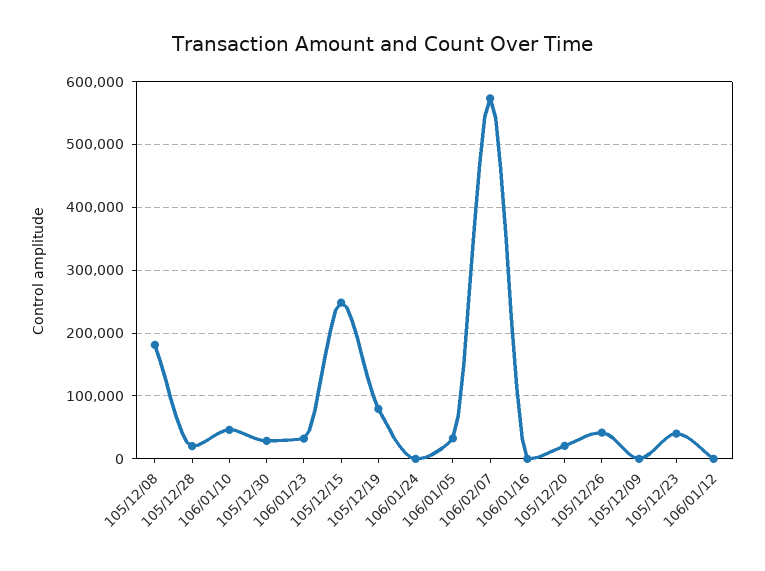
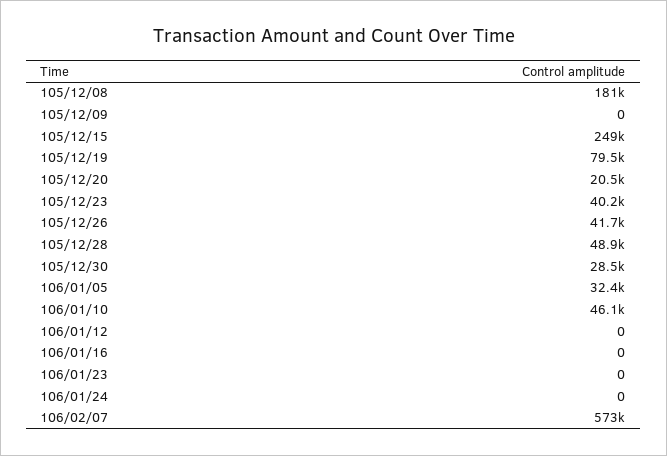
105/12/28: 20000 -> 48900
106/01/23: 30000 -> 0

